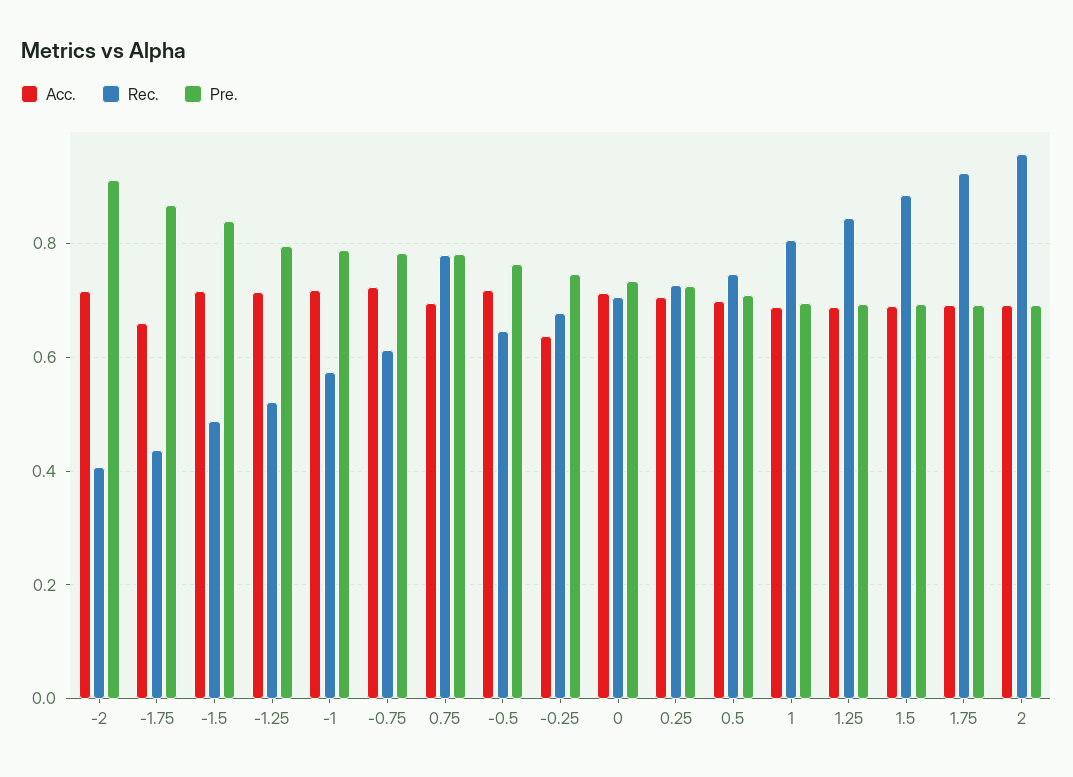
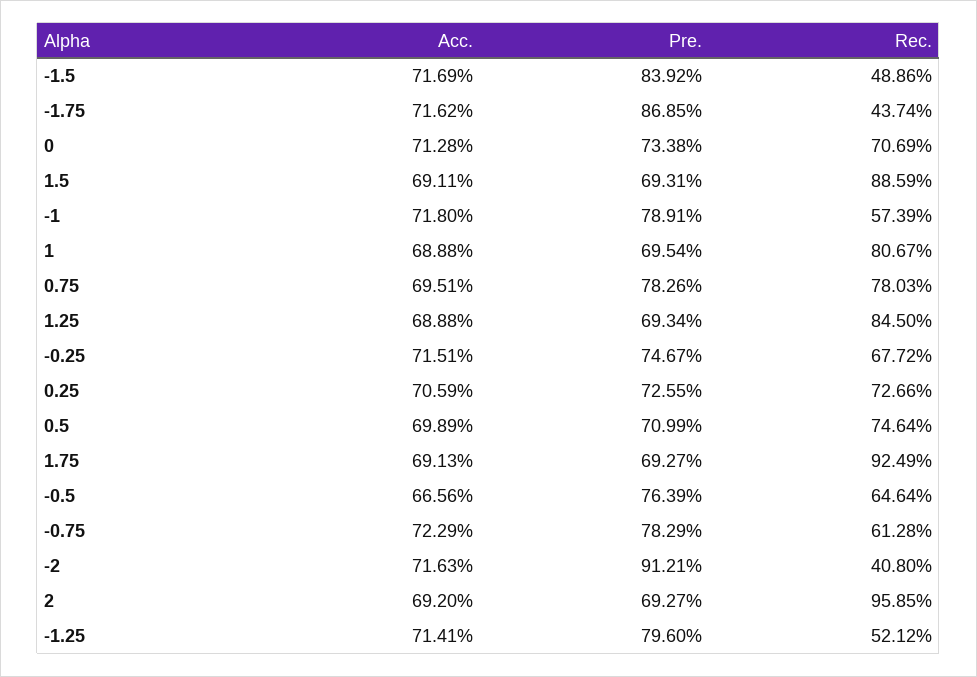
Acc., -1.75: 0.66 -> 0.7162
Acc., -0.5: 0.72 -> 0.6656
Acc., -0.25: 0.64 -> 0.7151

